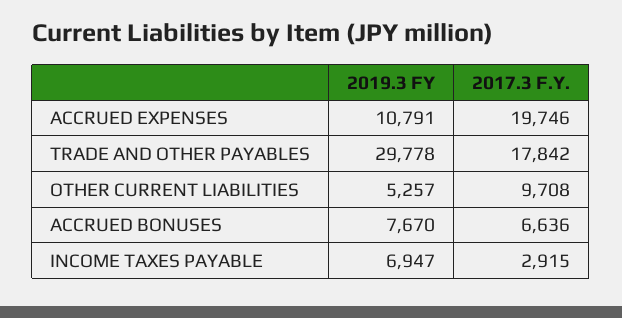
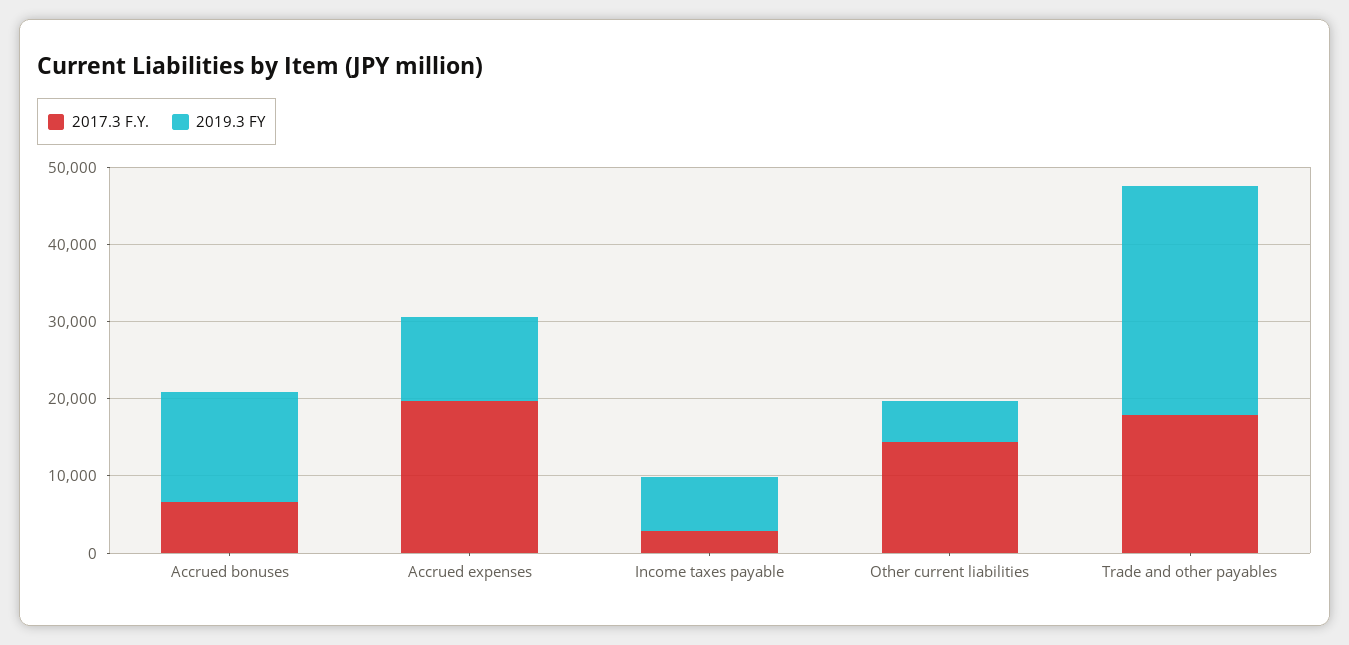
2017.3 F.Y., OTHER CURRENT LIABILITIES: 9708 -> 14000
2019.3 FY, ACCRUED BONUSES: 7670 -> 14000

